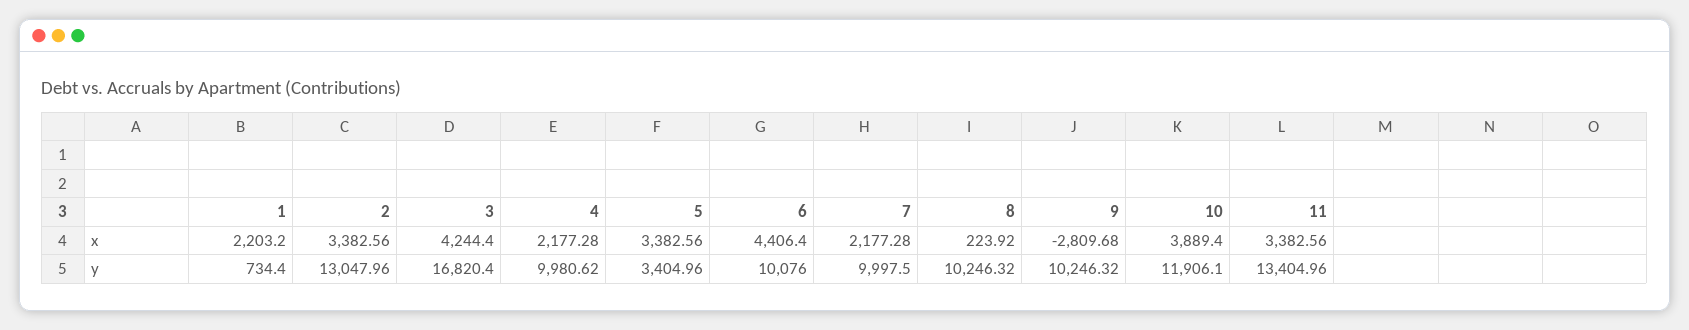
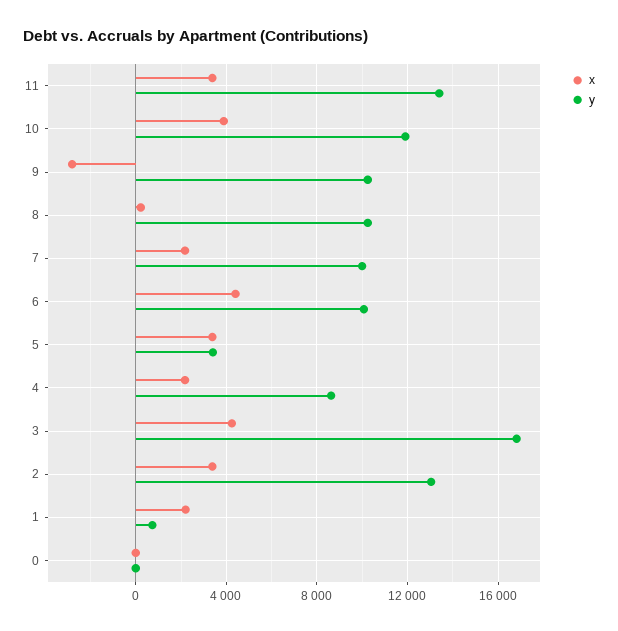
y, 4: 9980.62 -> 8500
x, 0: none -> 0
y, 0: none -> 0

